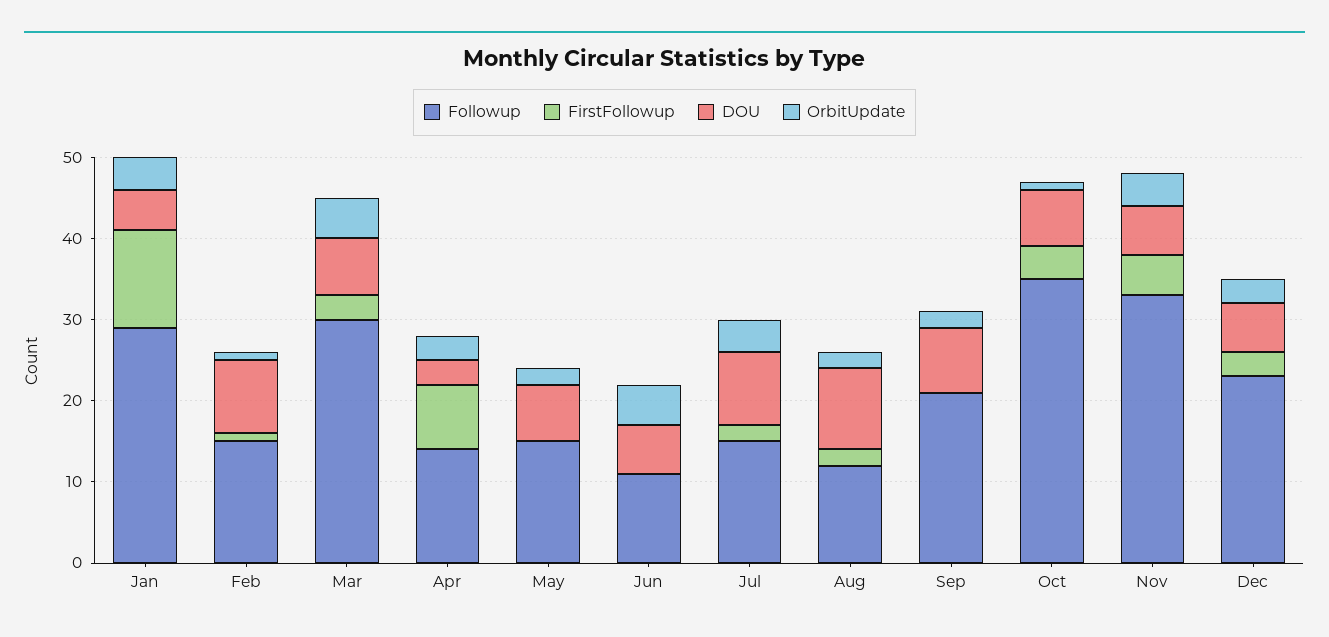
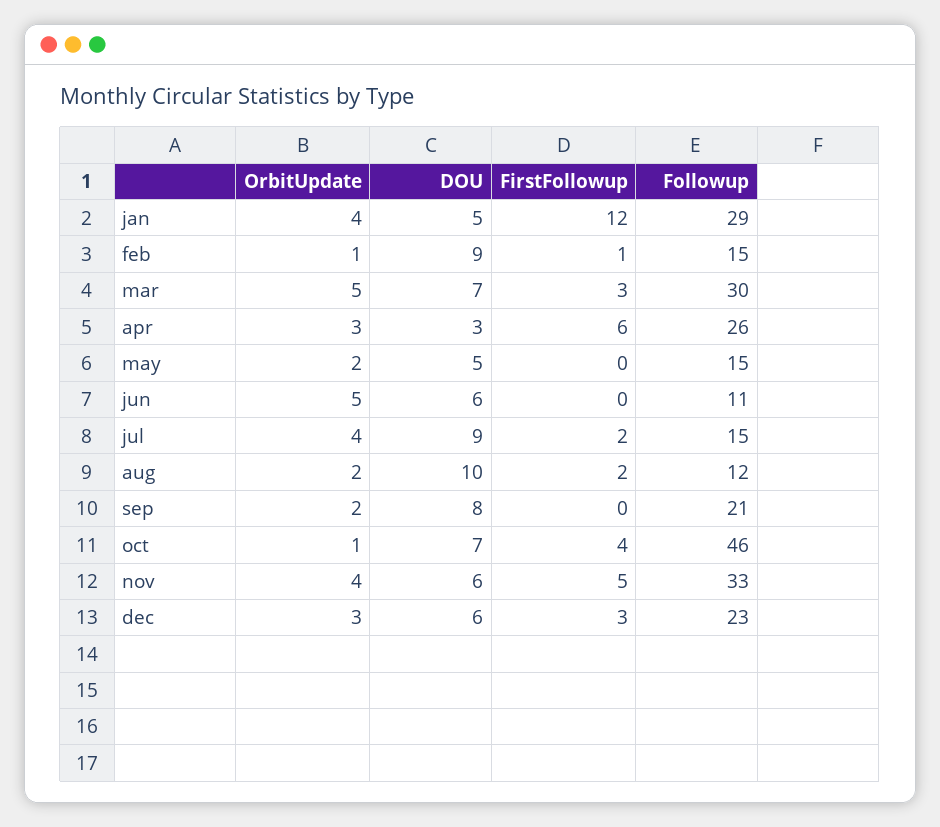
Followup, Apr: 14 -> 26
FirstFollowup, Apr: 8 -> 6
DOU, May: 7 -> 5
Followup, Oct: 35 -> 46

